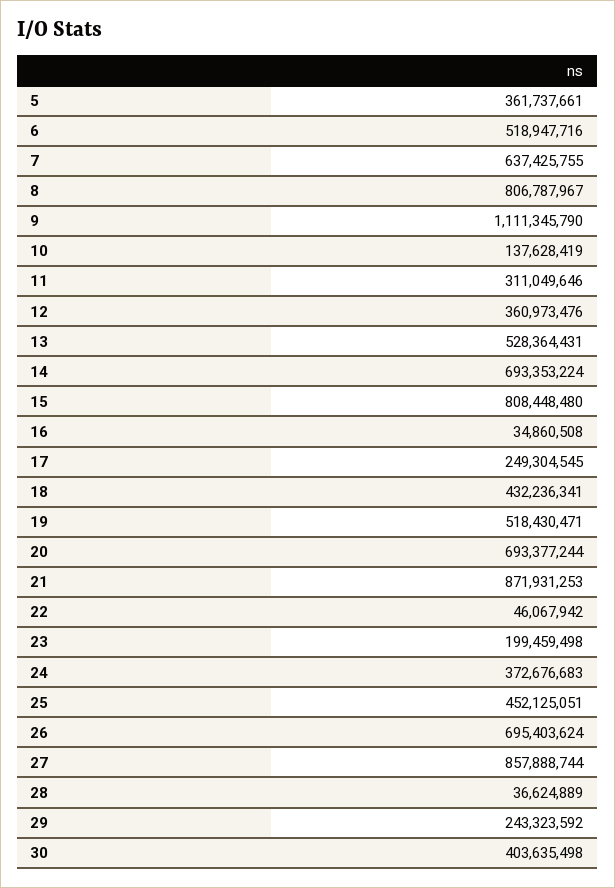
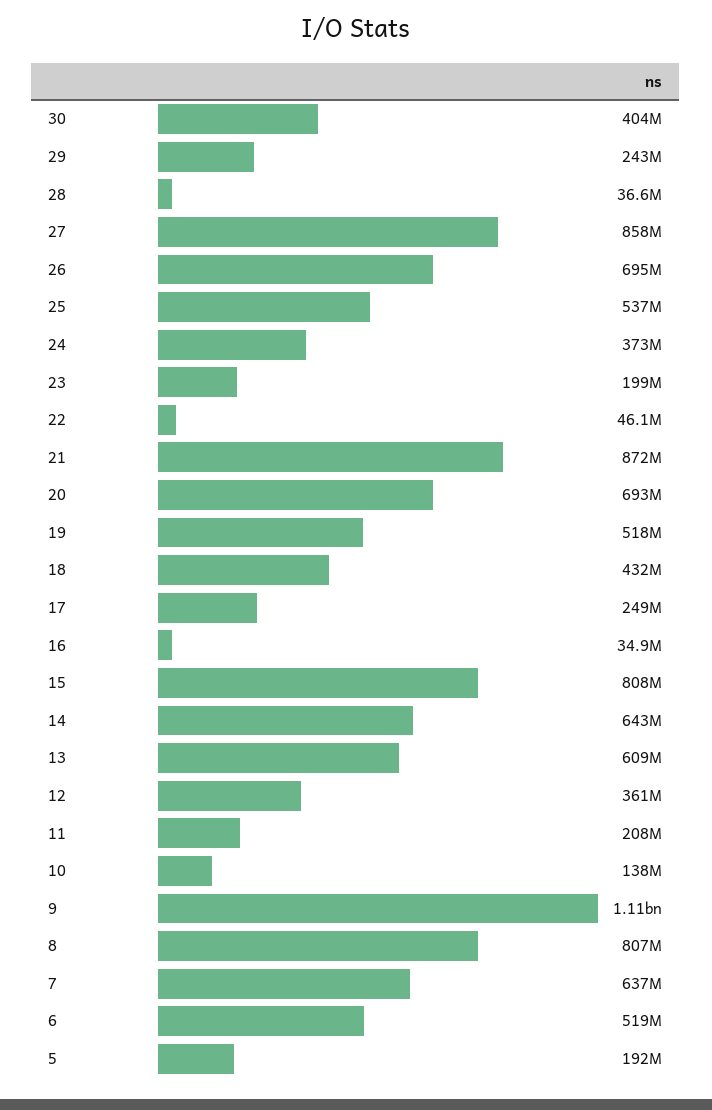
5: 361737661 -> 192000000
11: 311049646 -> 208000000
13: 528364431 -> 609000000
14: 693353224 -> 643000000
25: 452125051 -> 537000000

